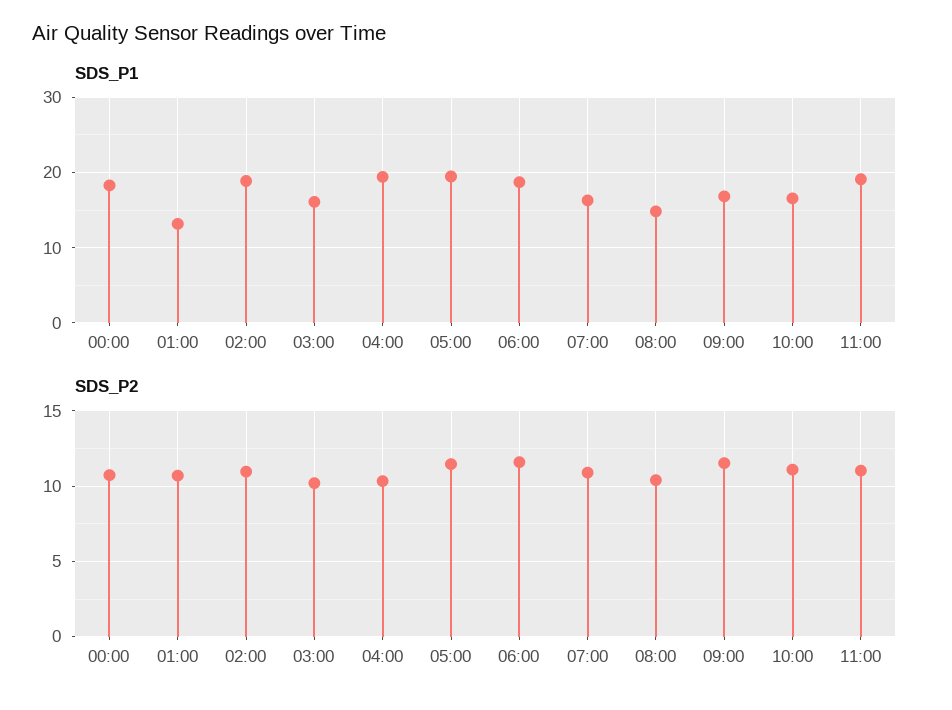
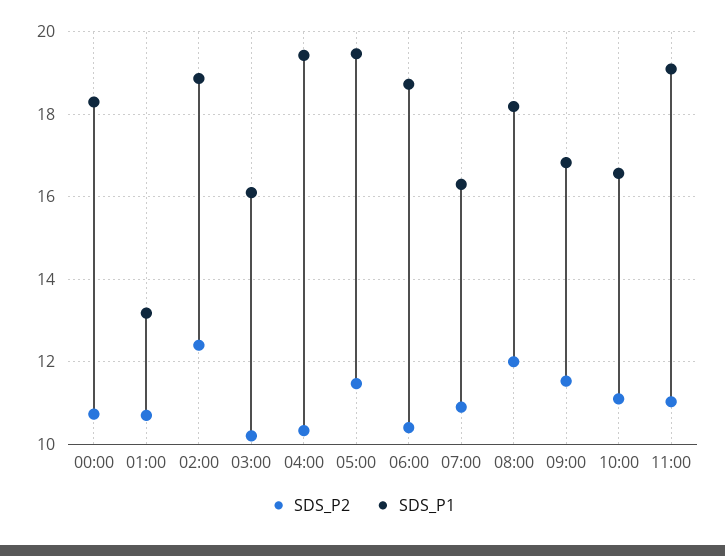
SDS_P1, 08:00: 15 -> 18.2
SDS_P2, 02:00: 11 -> 12.4
SDS_P2, 06:00: 11.5 -> 10.4
SDS_P2, 08:00: 10.5 -> 12

